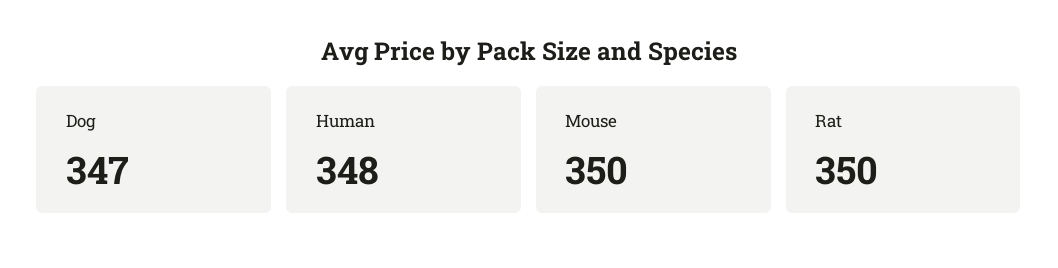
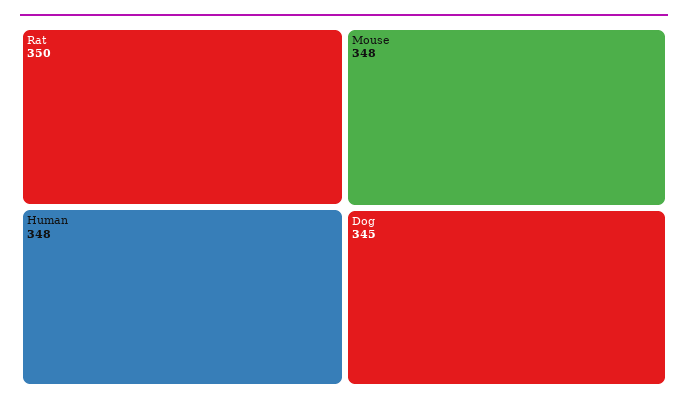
Dog: 347 -> 345
Mouse: 350 -> 348

